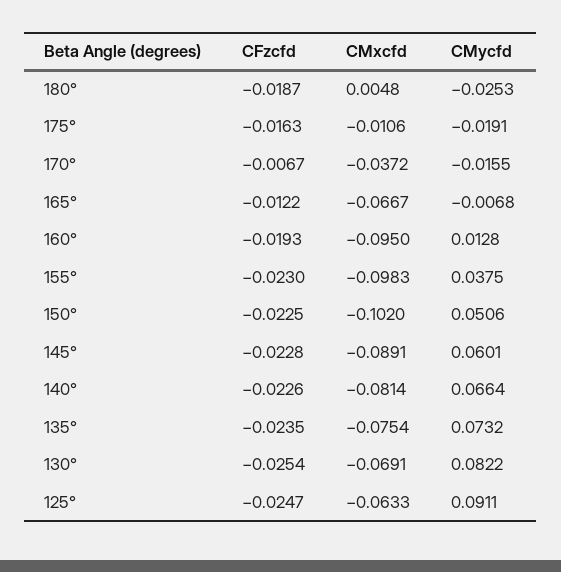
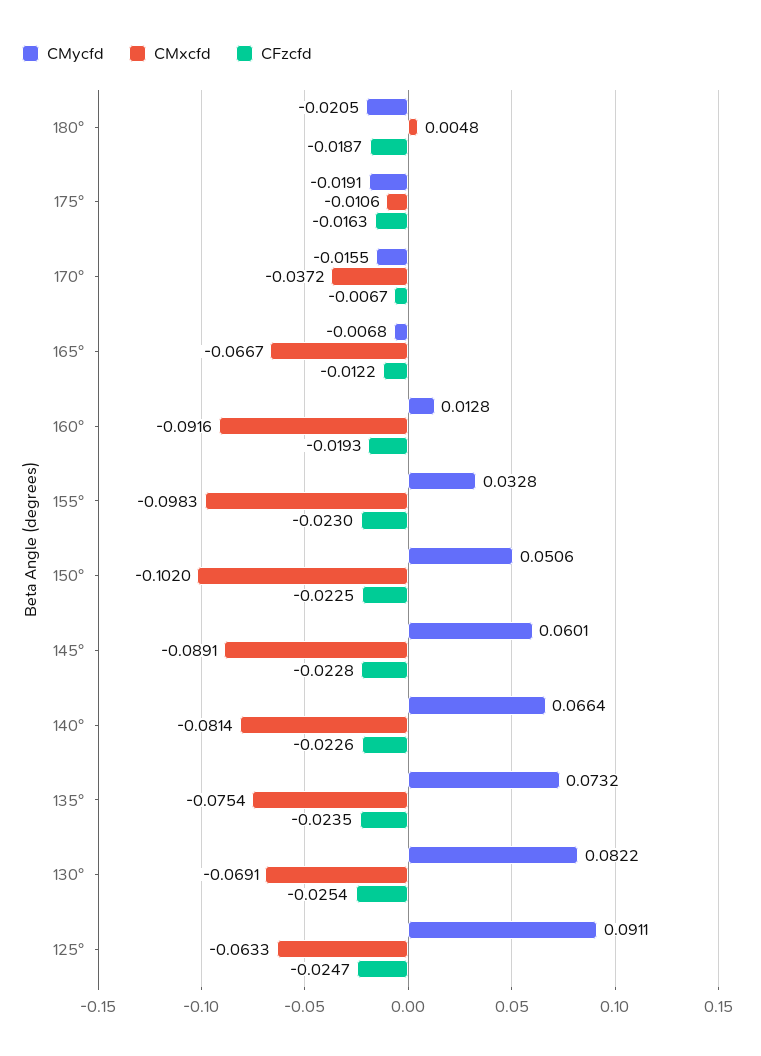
CMycfd, 180°: -0.0253 -> -0.0205
CMxcfd, 160°: -0.095 -> -0.0916
CMycfd, 155°: 0.0375 -> 0.0328

